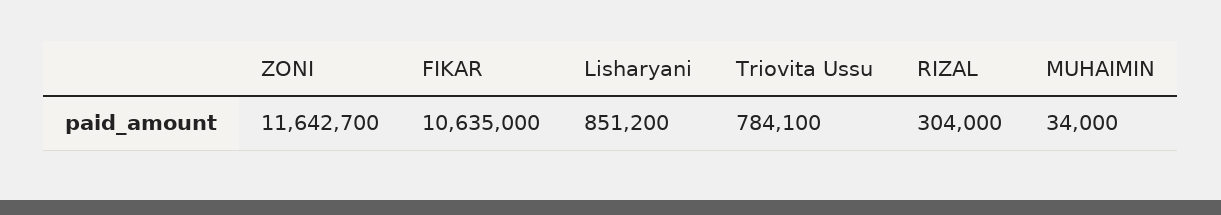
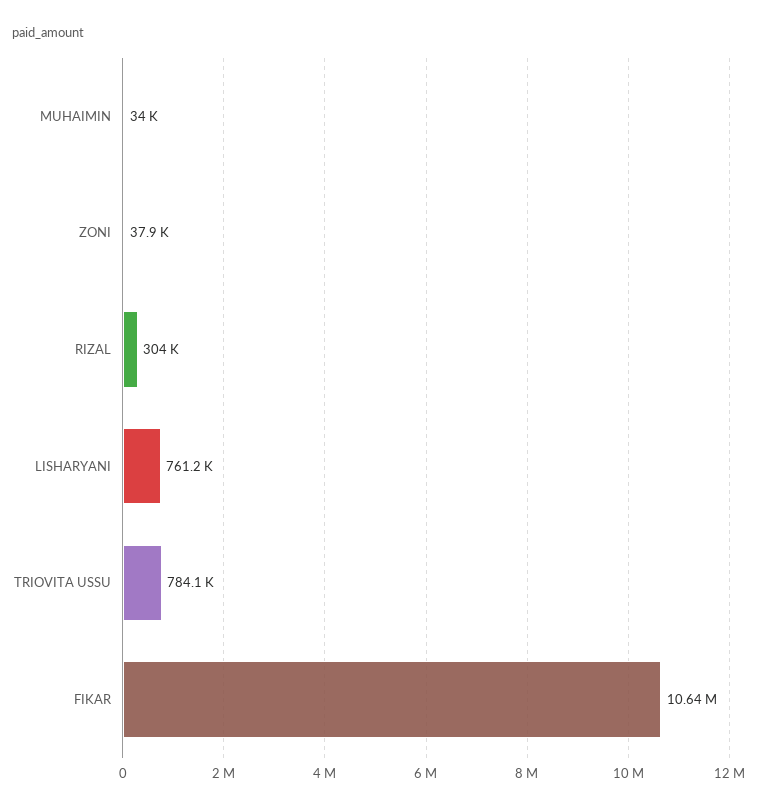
ZONI: 11642700 -> 37900
Lisharyani: 851200 -> 761200

